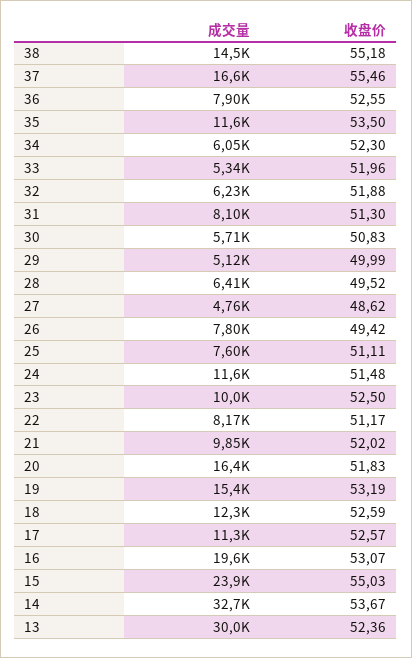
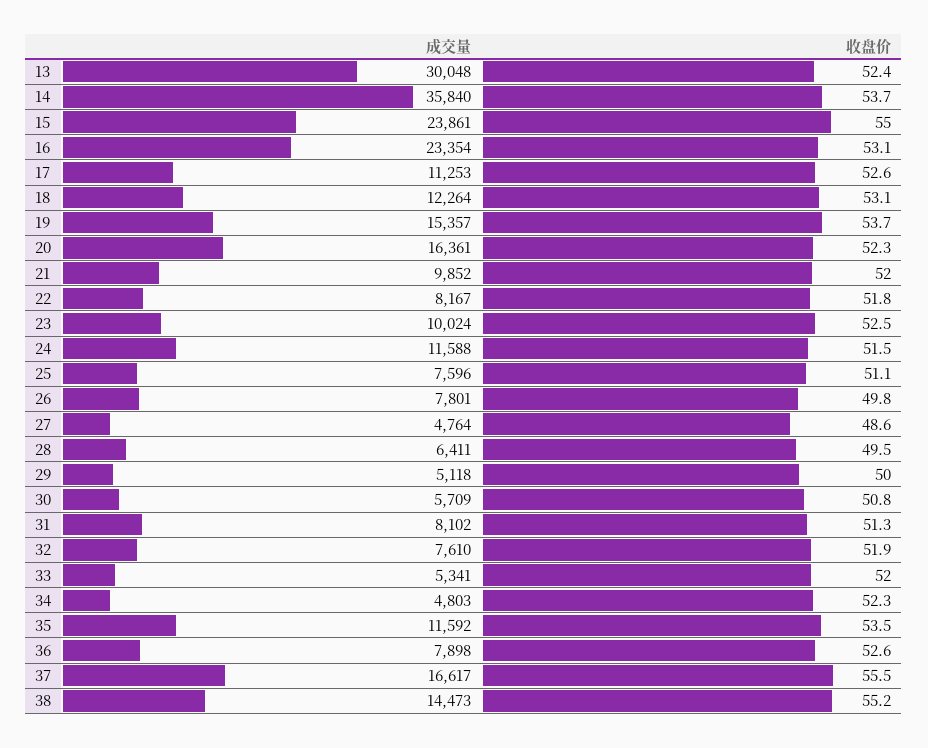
成交量, 34: 6050 -> 4803
成交量, 32: 6230 -> 7610
收盘价, 26: 49.42 -> 49.8
收盘价, 22: 51.17 -> 51.8
收盘价, 20: 51.83 -> 52.3
收盘价, 19: 53.19 -> 53.7
收盘价, 18: 52.59 -> 53.1
成交量, 16: 19600 -> 23354
成交量, 14: 32700 -> 35840

